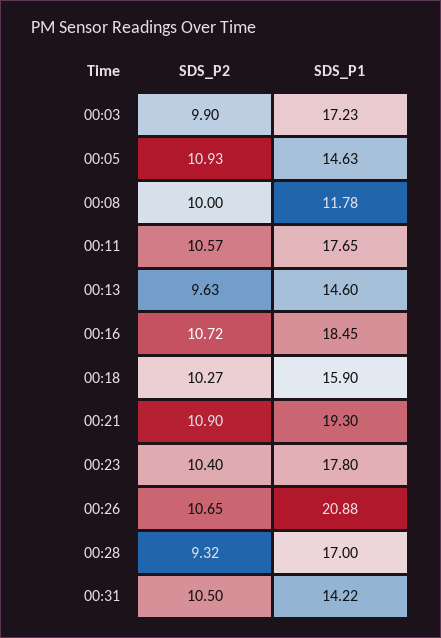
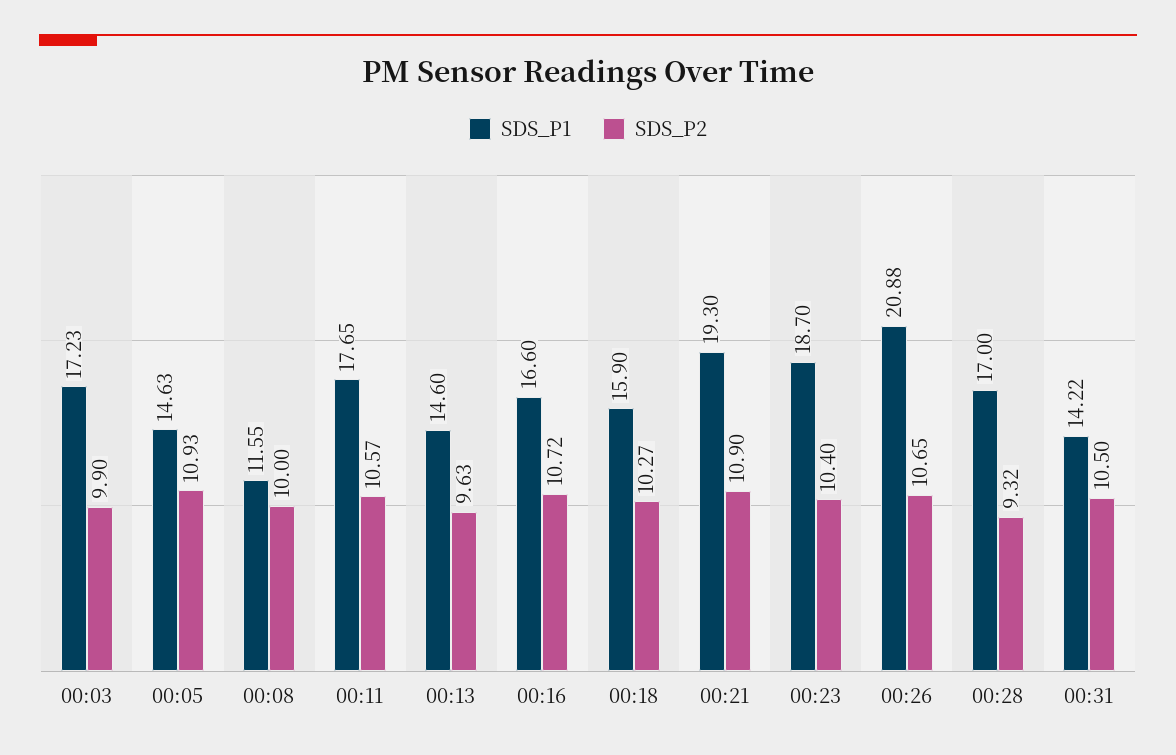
SDS_P1, 00:08: 11.78 -> 11.55
SDS_P1, 00:16: 18.45 -> 16.6
SDS_P1, 00:23: 17.8 -> 18.7

